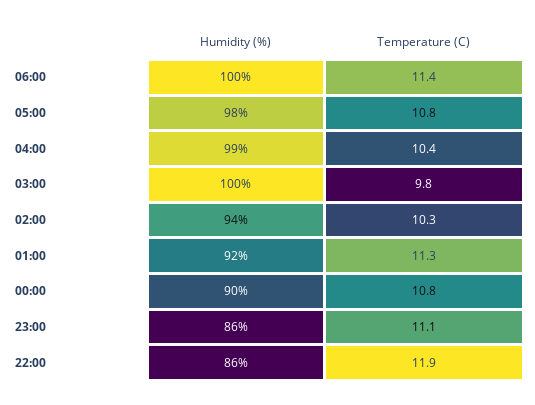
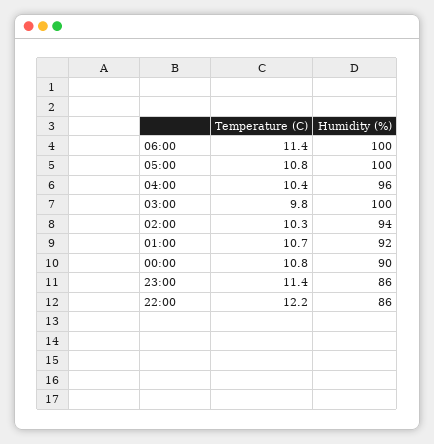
Humidity (%), 05:00: 98 -> 100
Humidity (%), 04:00: 99 -> 96
Temperature (C), 01:00: 11.3 -> 10.7
Temperature (C), 23:00: 11.1 -> 11.4
Temperature (C), 22:00: 11.9 -> 12.2

